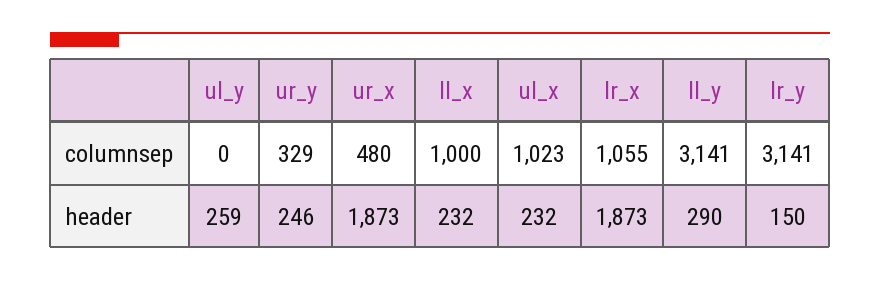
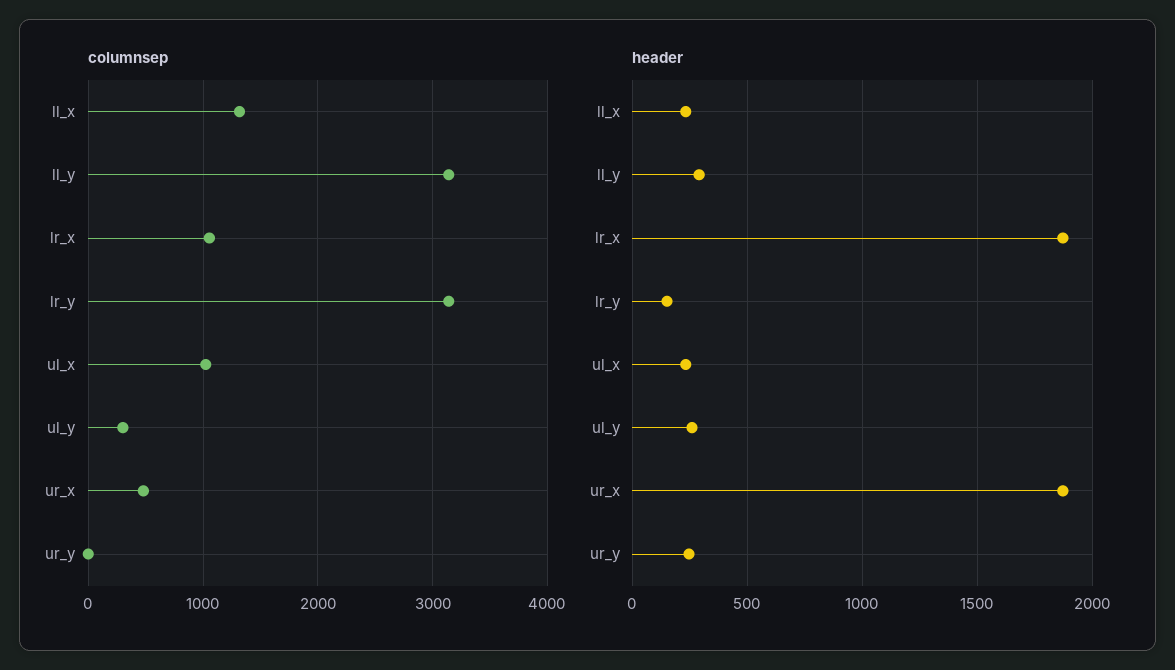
columnsep, ul_y: 0 -> 300
columnsep, ur_y: 329 -> 0
columnsep, ll_x: 1000 -> 1300

